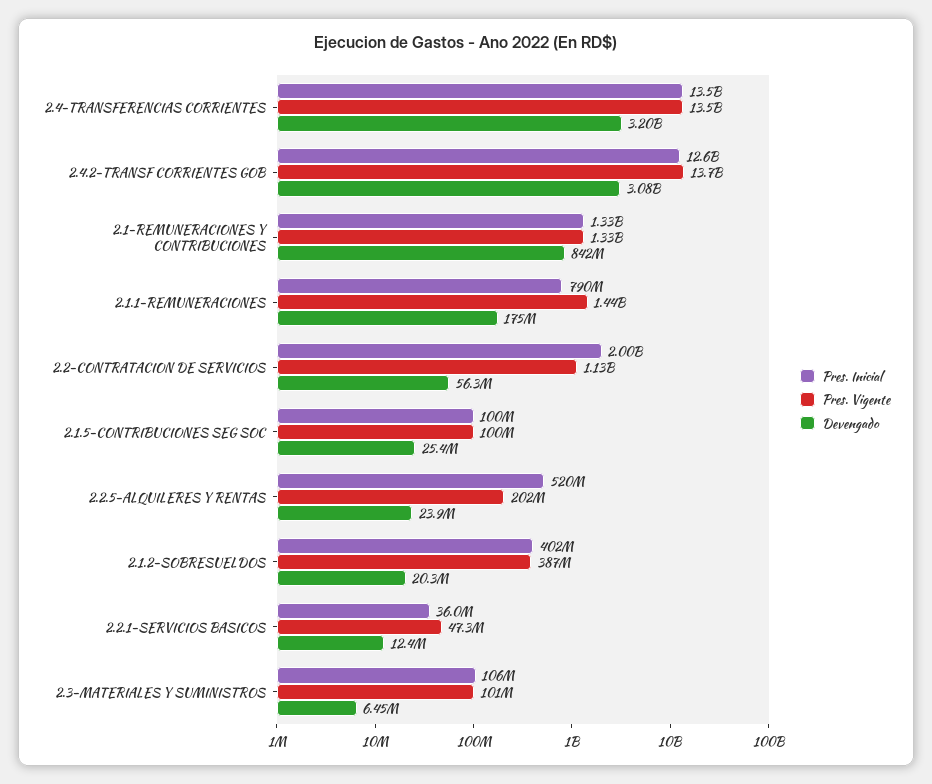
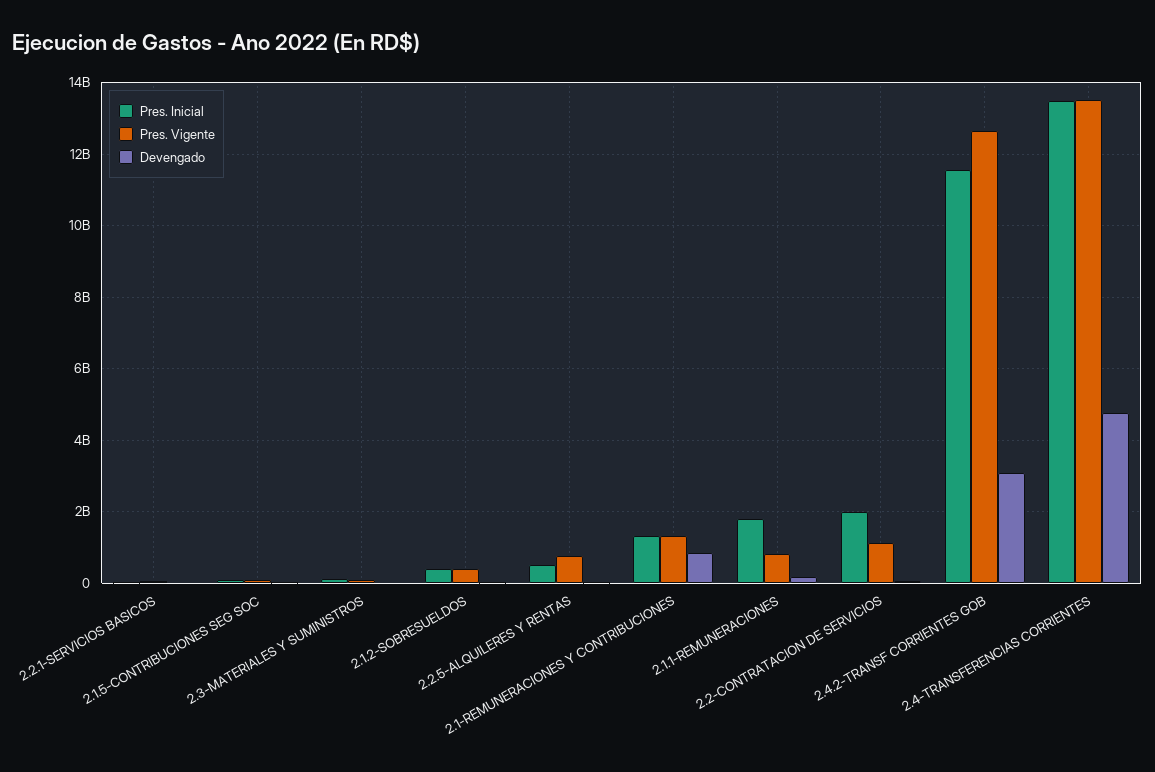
Devengado, 2.4-TRANSFERENCIAS CORRIENTES: 3200000000 -> 4800000000
Pres. Inicial, 2.4.2-TRANSF CORRIENTES GOB: 12600000000 -> 11600000000
Pres. Vigente, 2.4.2-TRANSF CORRIENTES GOB: 13700000000 -> 12600000000
Pres. Inicial, 2.1.1-REMUNERACIONES: 790000000 -> 1800000000
Pres. Vigente, 2.1.1-REMUNERACIONES: 1440000000 -> 800000000
Pres. Vigente, 2.2.5-ALQUILERES Y RENTAS: 202000000 -> 800000000

